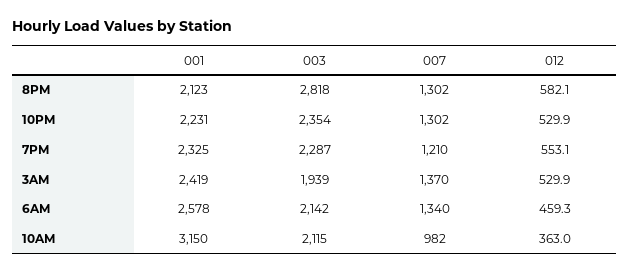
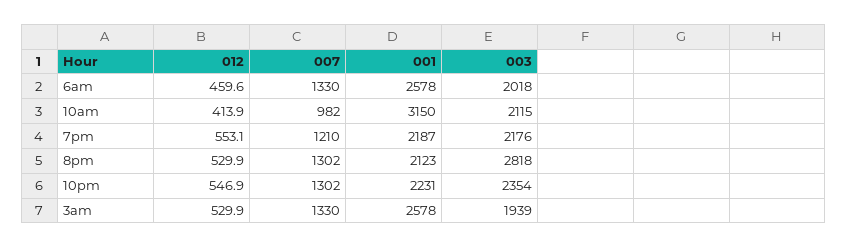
012, 8PM: 582.1 -> 529.9
012, 10PM: 529.9 -> 546.9
001, 7PM: 2325 -> 2187
003, 7PM: 2287 -> 2176
001, 3AM: 2419 -> 2578
007, 3AM: 1370 -> 1330
003, 6AM: 2142 -> 2018
007, 6AM: 1340 -> 1330
012, 6AM: 459.3 -> 459.6
012, 10AM: 363 -> 413.9

